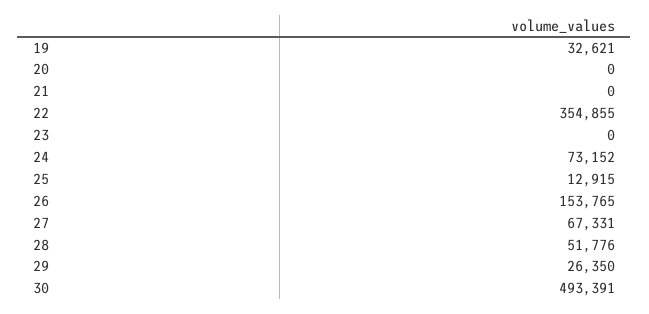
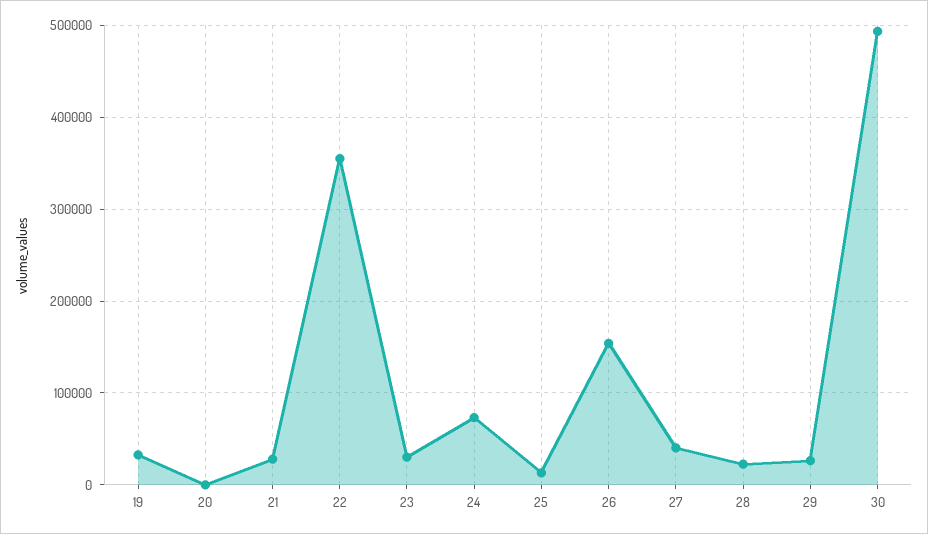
21: 0 -> 30000
23: 0 -> 30000
27: 67331 -> 40000
28: 51776 -> 20000

